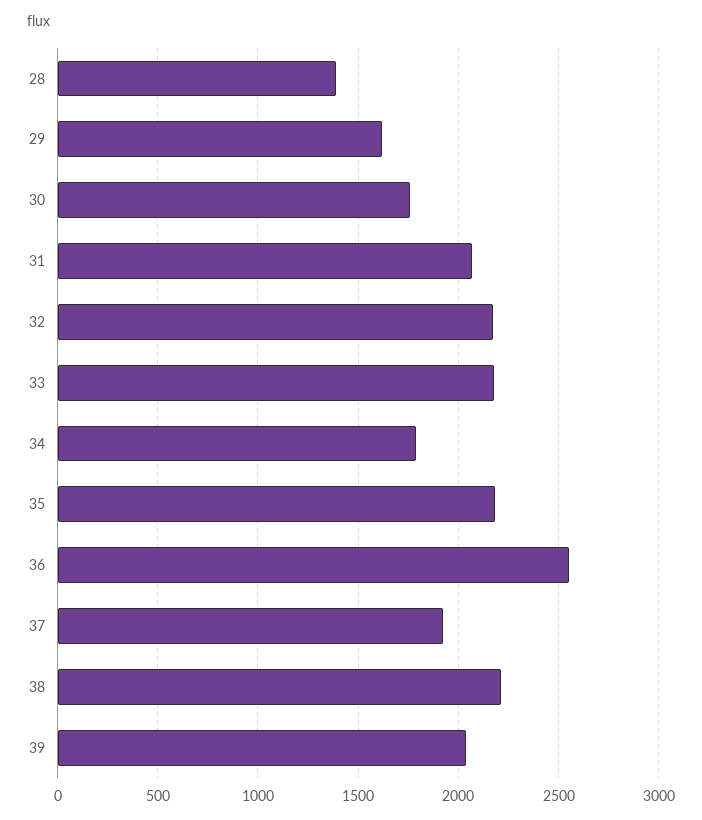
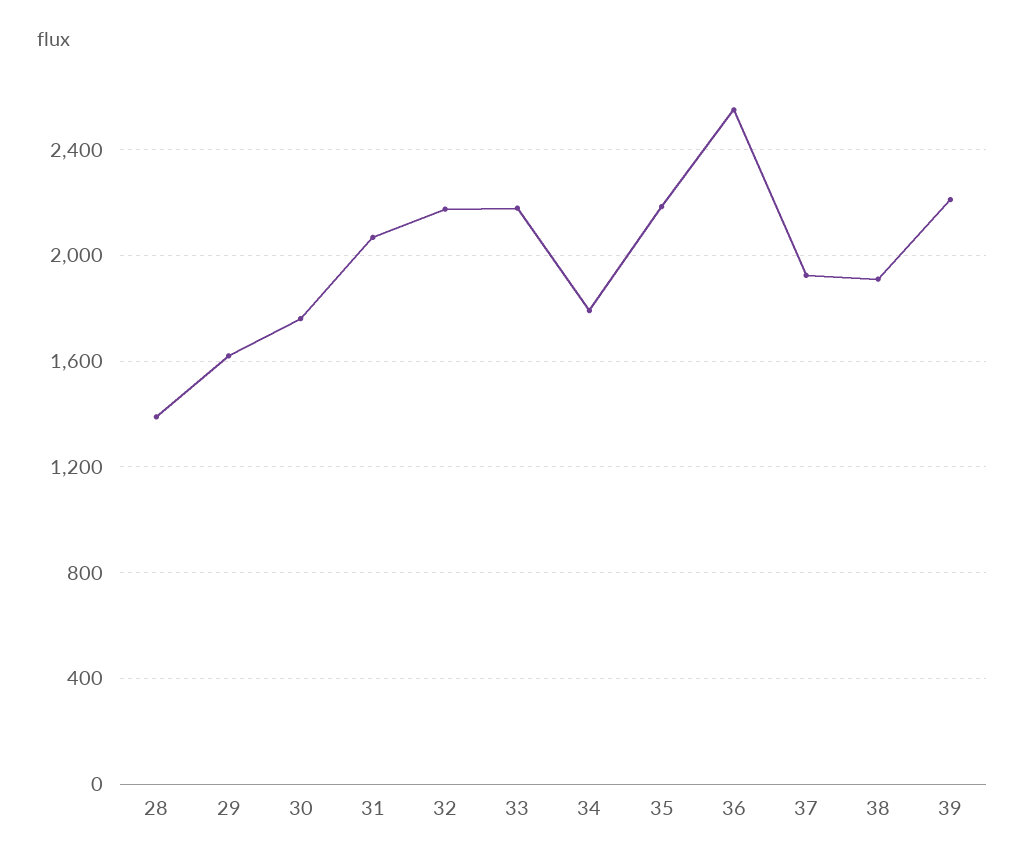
38: 2200 -> 1900
39: 2050 -> 2200

